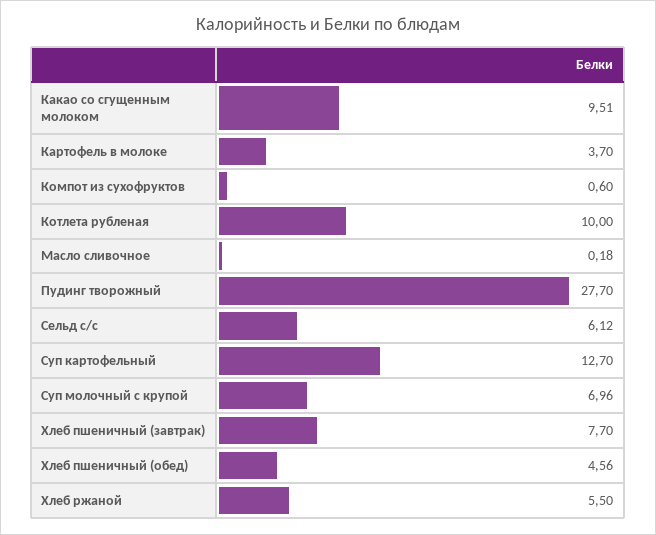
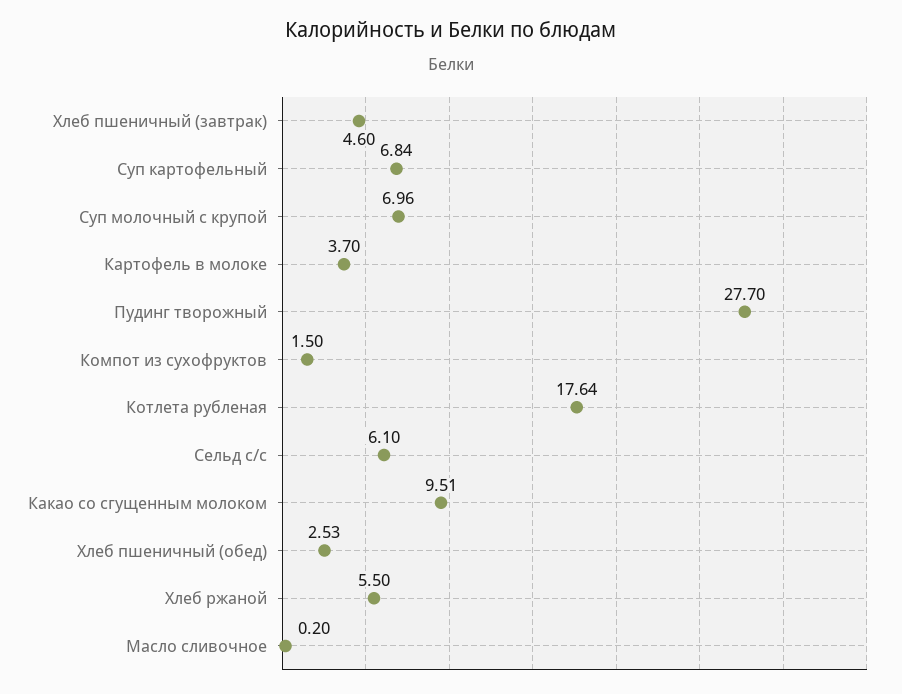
Компот из сухофруктов: 0.6 -> 1.5
Котлета рубленая: 10 -> 17.64
Масло сливочное: 0.18 -> 0.2
Сельд с/с: 6.12 -> 6.1
Суп картофельный: 12.7 -> 6.84
Хлеб пшеничный (завтрак): 7.7 -> 4.6
Хлеб пшеничный (обед): 4.56 -> 2.53

